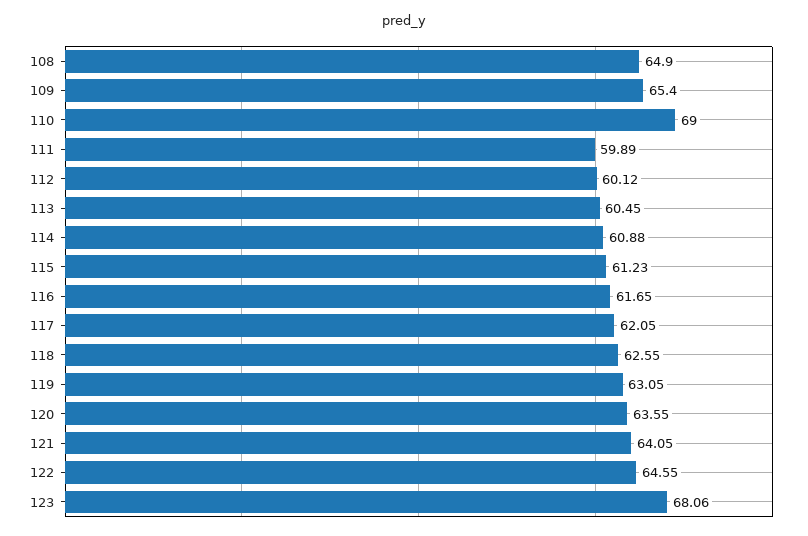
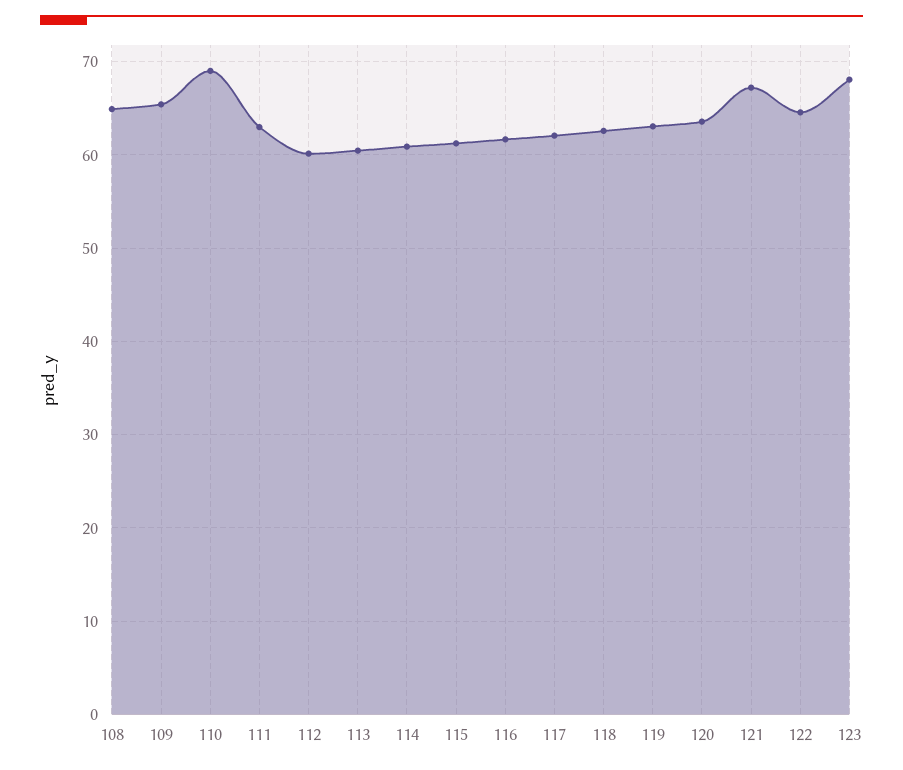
111: 59.89 -> 63
121: 64.05 -> 67

